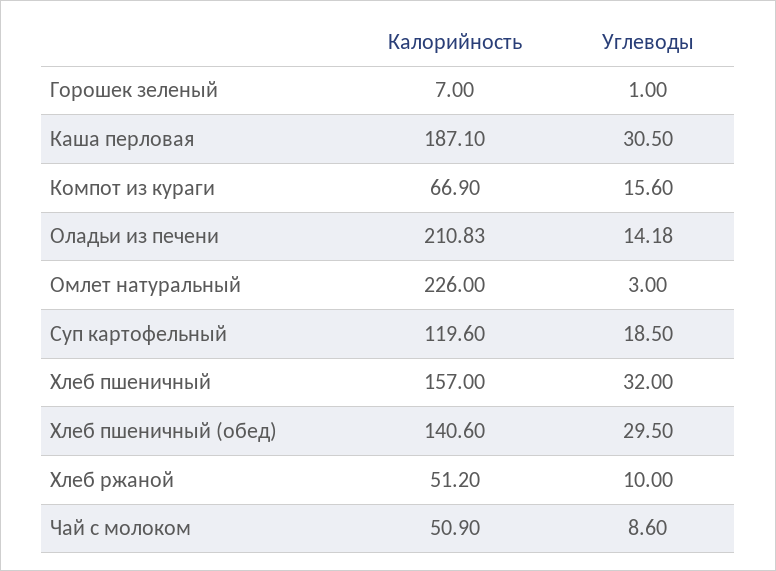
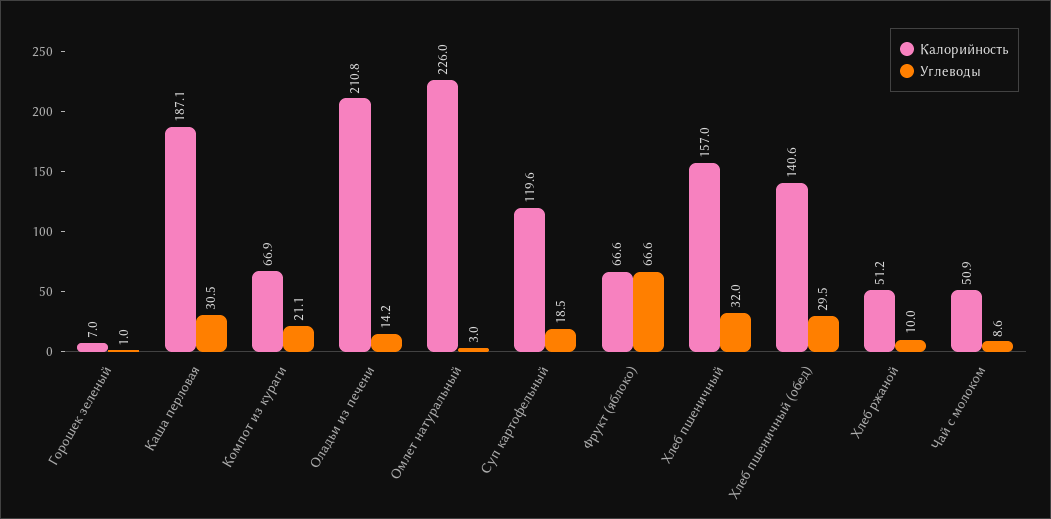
Углеводы, Компот из кураги: 15.6 -> 21.1
Калорийность, Фрукт (яблоко): none -> 66.6
Углеводы, Фрукт (яблоко): none -> 66.6

